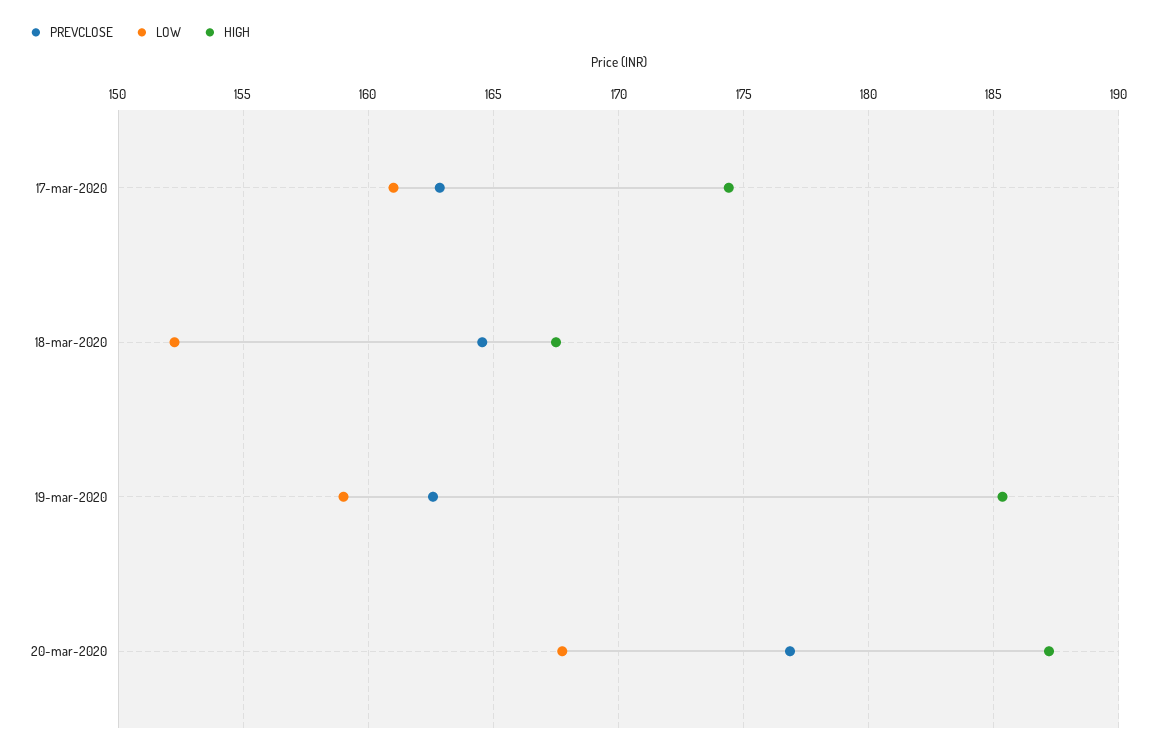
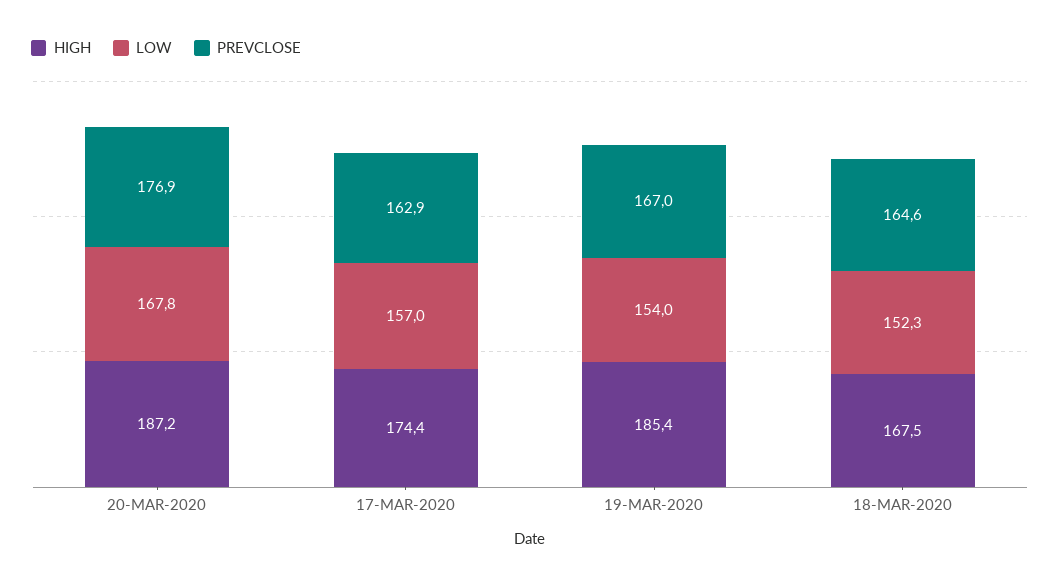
LOW, 17-mar-2020: 161 -> 157
PREVCLOSE, 19-mar-2020: 162.5 -> 167
LOW, 19-mar-2020: 159 -> 154

